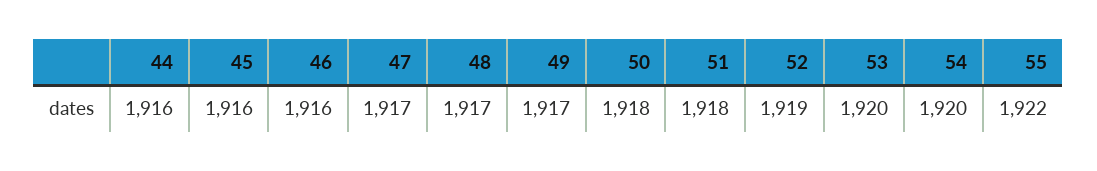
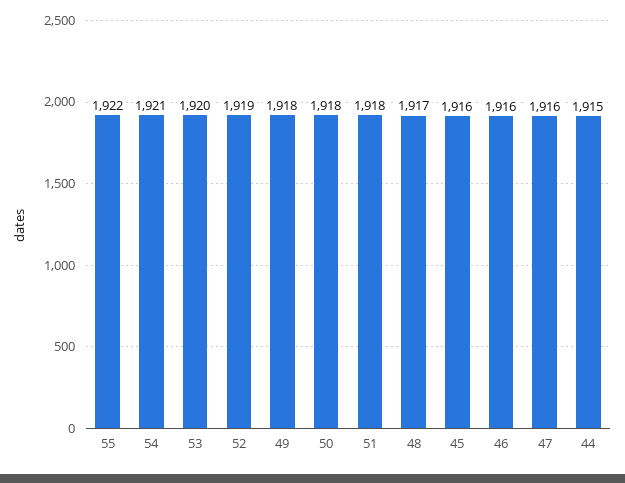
44: 1916 -> 1915
47: 1917 -> 1916
49: 1917 -> 1918
54: 1920 -> 1921

